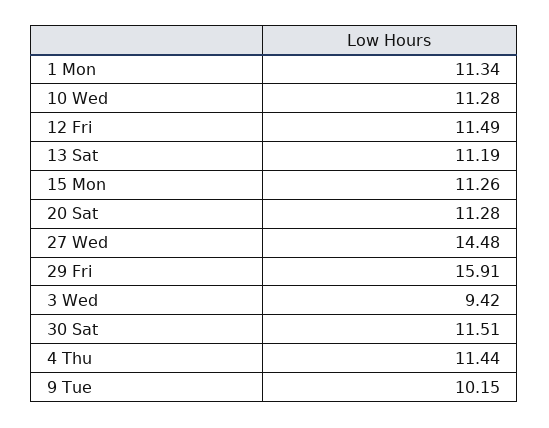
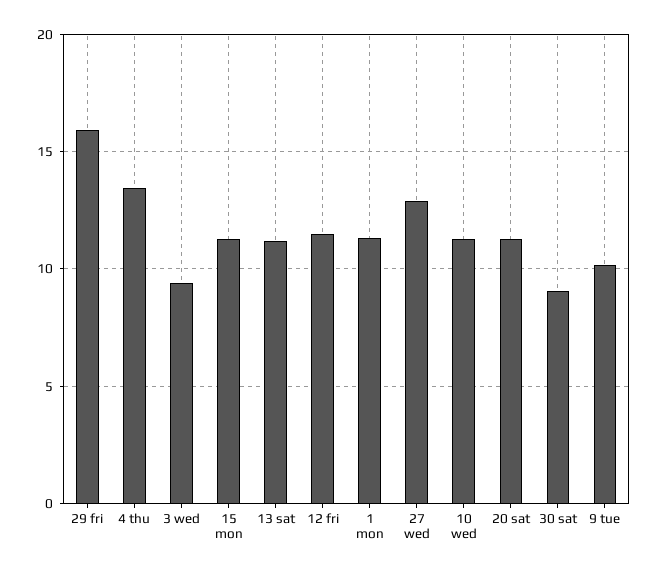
27 Wed: 14.48 -> 13
30 Sat: 11.51 -> 9
4 Thu: 11.44 -> 13.5

